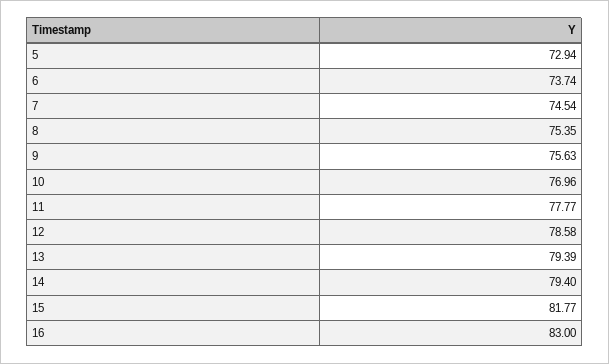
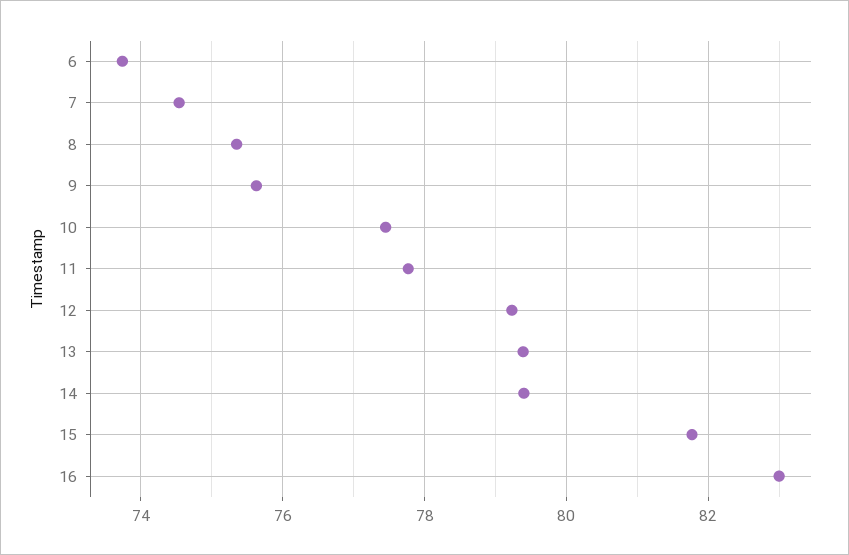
5: 72.94 -> none
10: 76.96 -> 77.4
12: 78.58 -> 79.2

